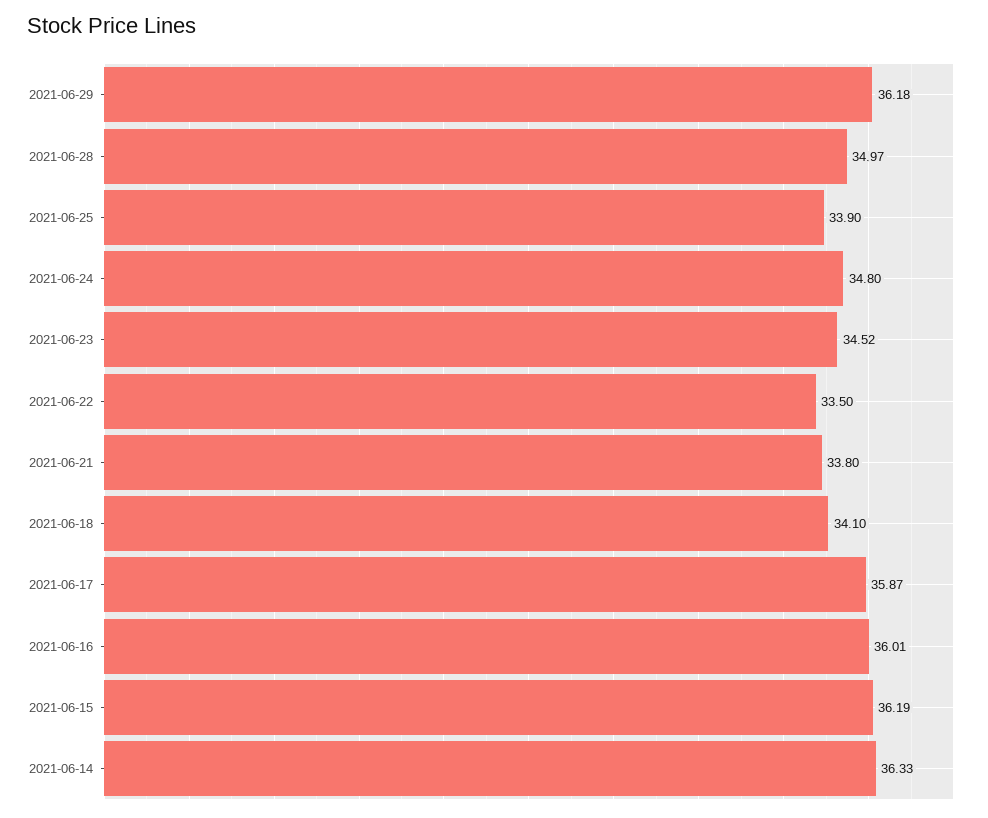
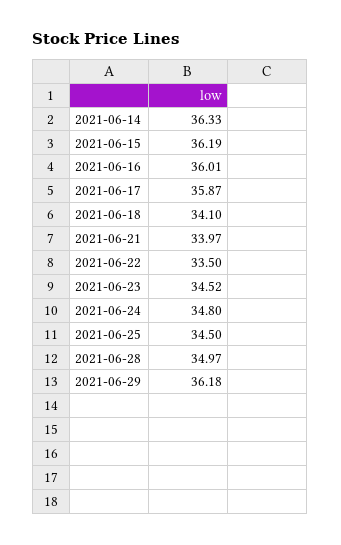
2021-06-25: 33.9 -> 34.5
2021-06-21: 33.8 -> 33.97

